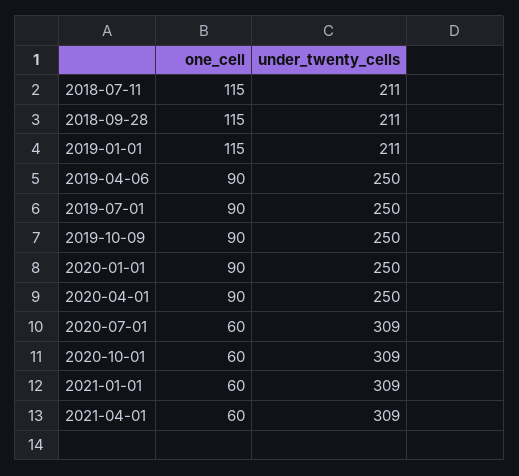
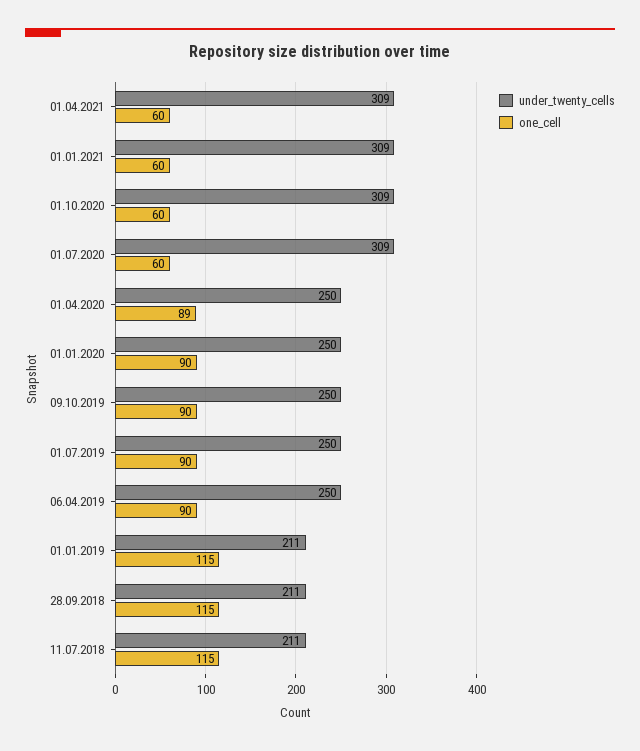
one_cell, 2020-04-01: 90 -> 89

